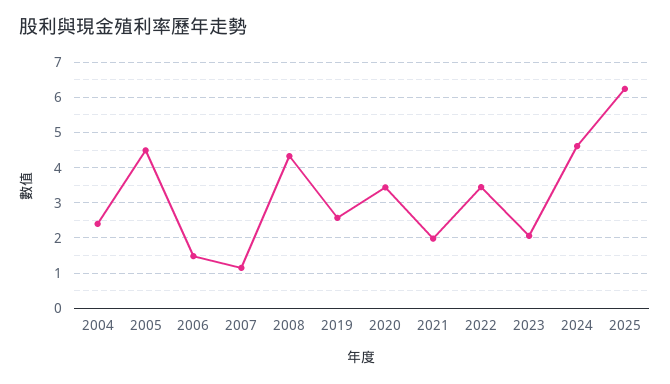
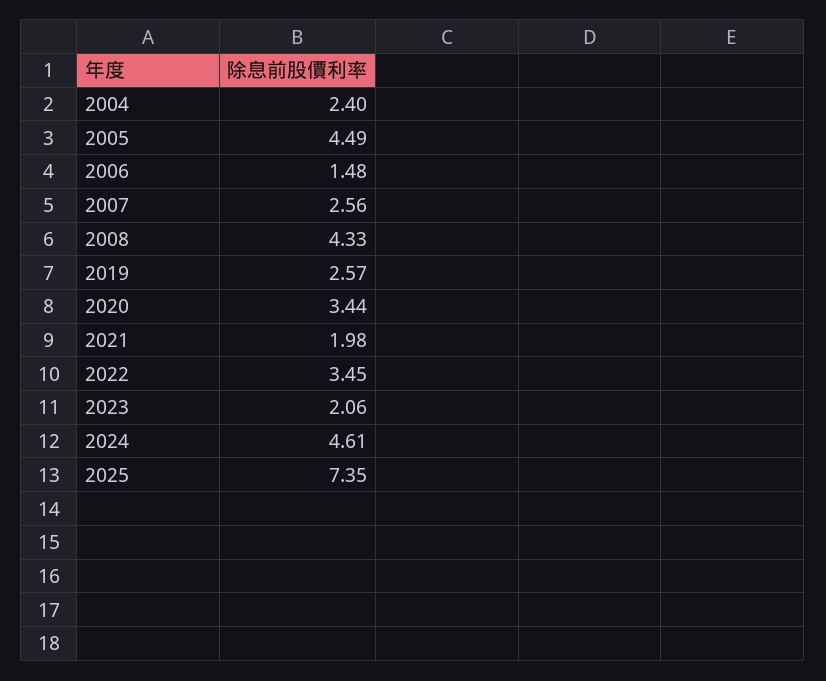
2007: 1.2 -> 2.56
2025: 6.2 -> 7.35

